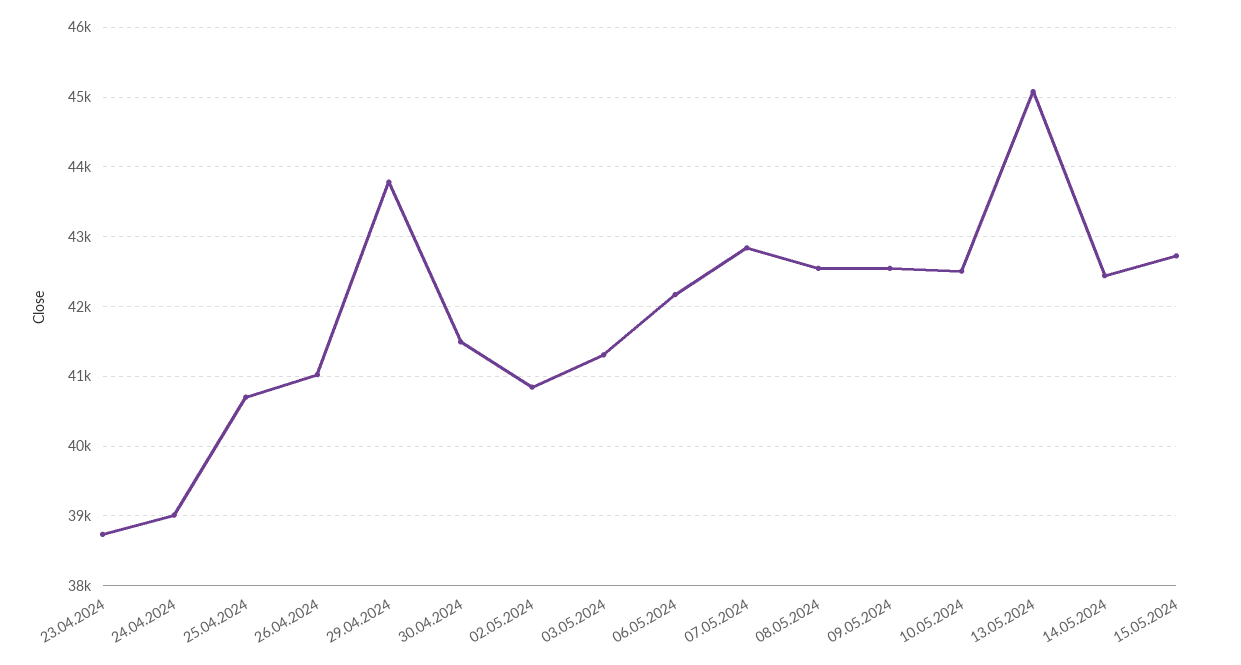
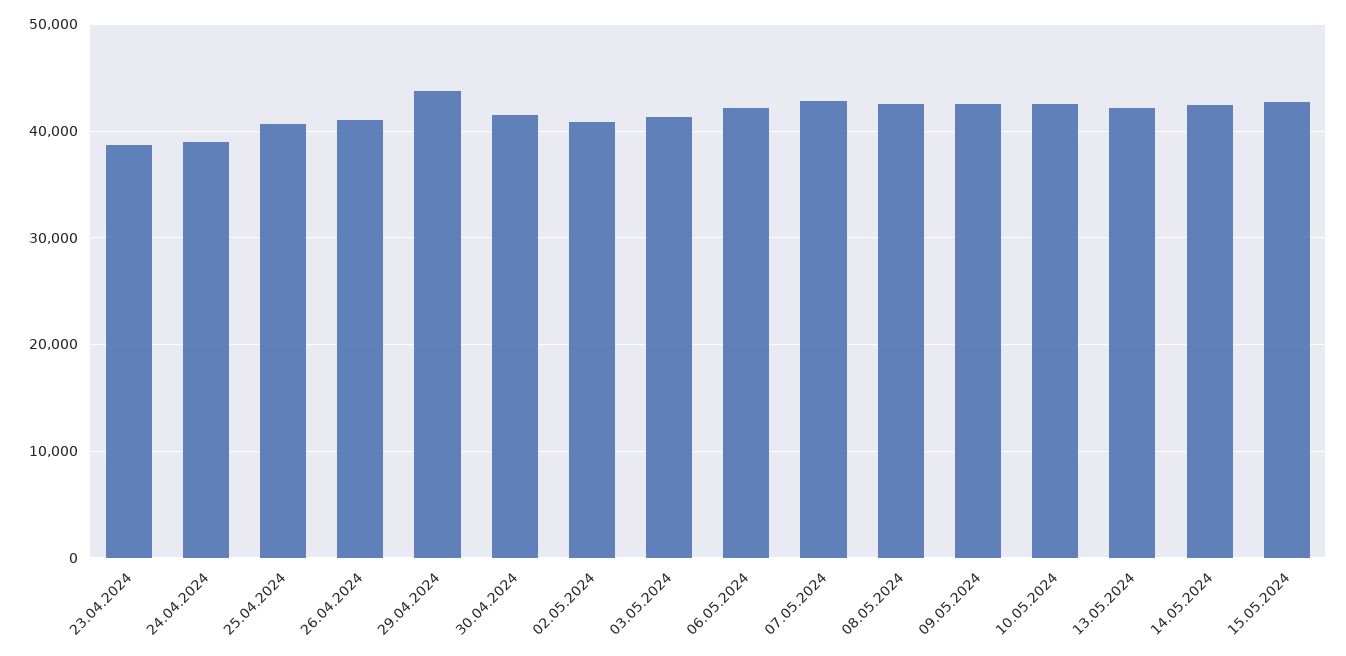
13.05.2024: 45100 -> 42000

